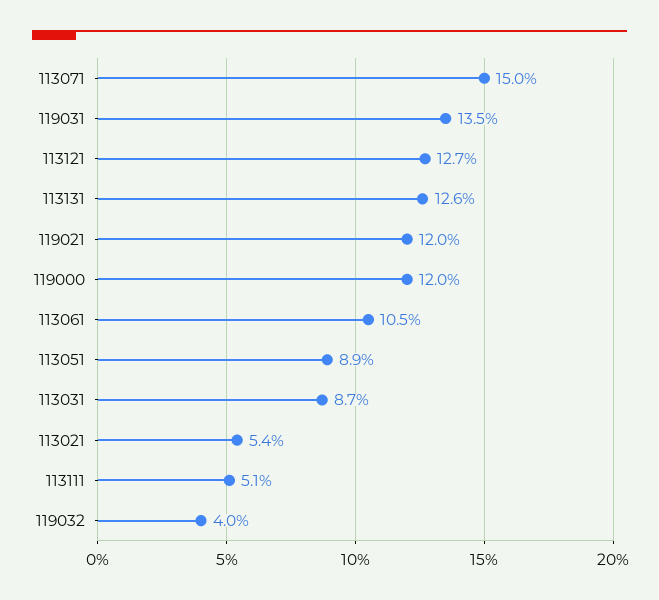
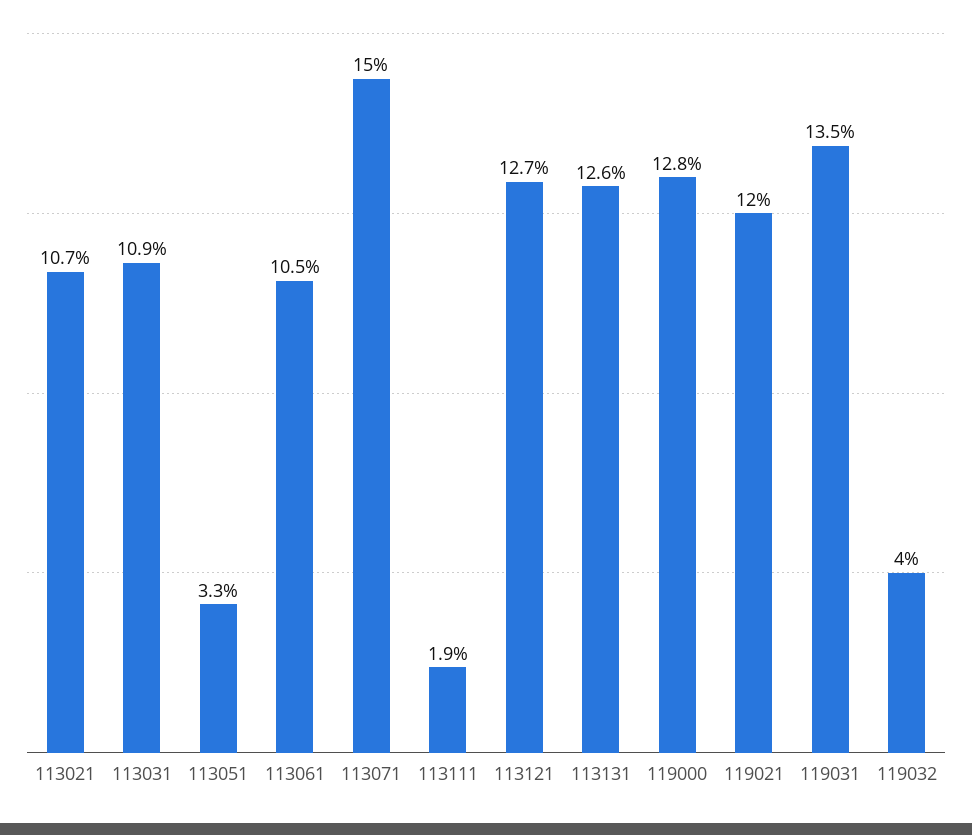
119000: 12 -> 12.8
113051: 8.9 -> 3.3
113031: 8.7 -> 10.9
113021: 5.4 -> 10.7
113111: 5.1 -> 1.9

